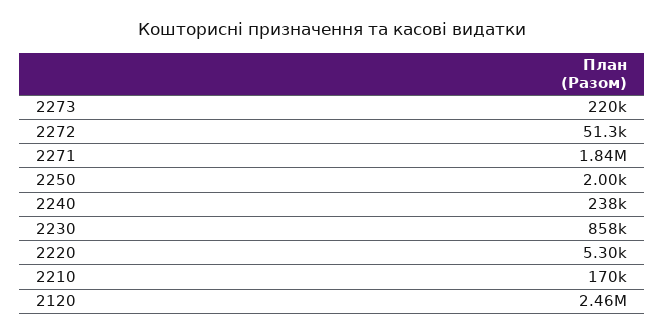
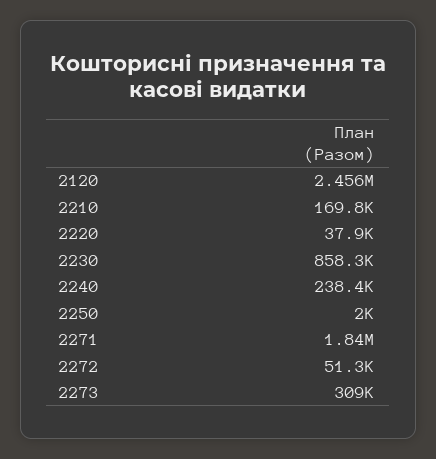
2273: 220000 -> 309000
2220: 5300 -> 37900

